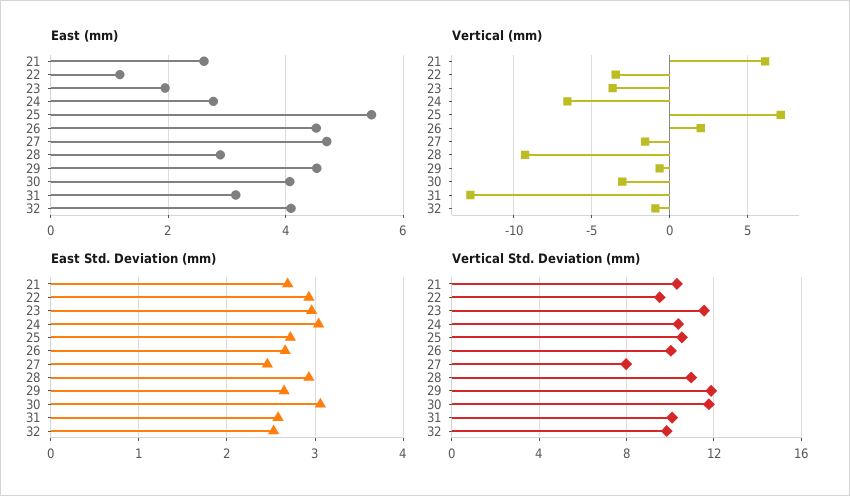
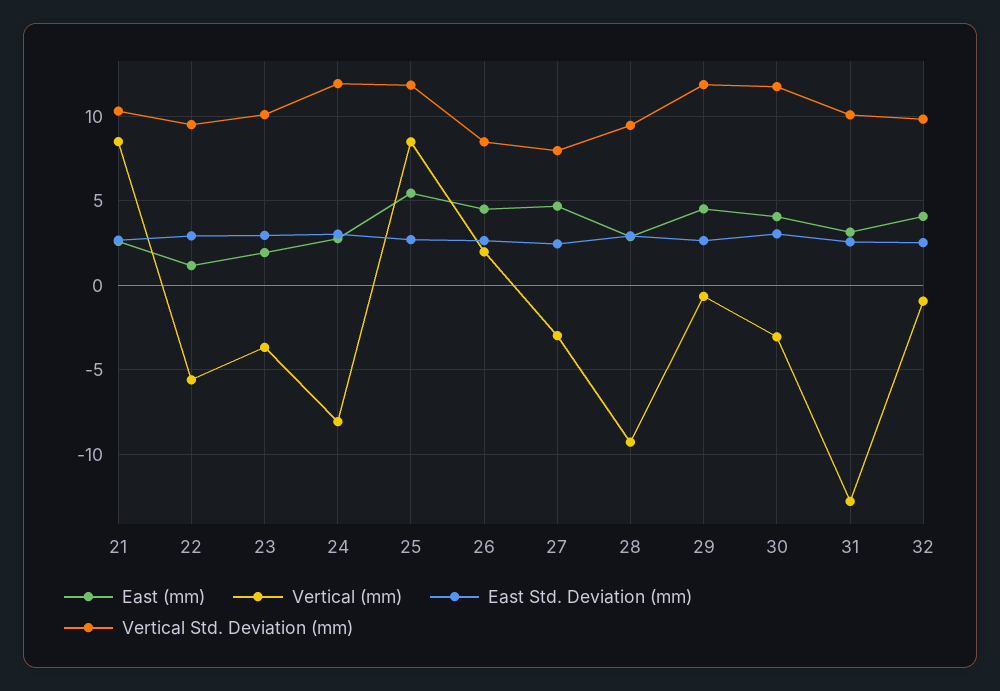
Vertical (mm), 21: 6 -> 8.5
Vertical (mm), 22: -3.5 -> -5.5
Vertical (mm), 24: -6.5 -> -8
Vertical (mm), 25: 7 -> 8.5
Vertical (mm), 27: -1.5 -> -3
Vertical Std. Deviation (mm), 23: 11.5 -> 10
Vertical Std. Deviation (mm), 24: 10.5 -> 12
Vertical Std. Deviation (mm), 25: 10.5 -> 12
Vertical Std. Deviation (mm), 26: 10 -> 8.5
Vertical Std. Deviation (mm), 28: 11 -> 9.5

